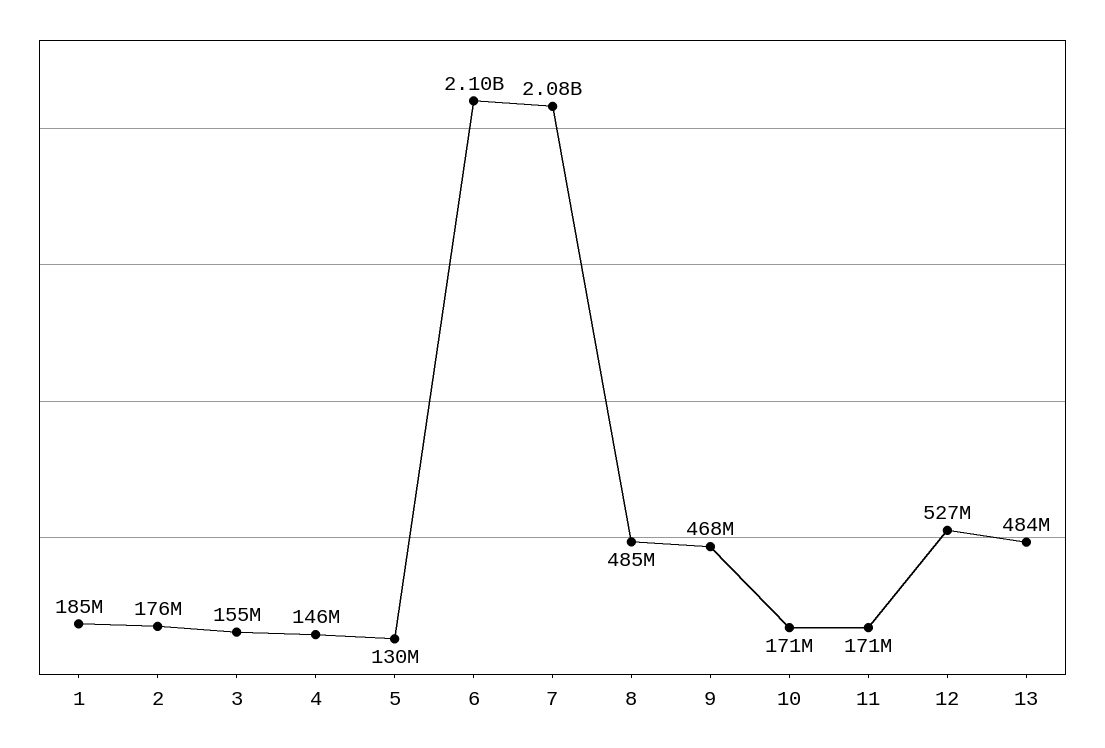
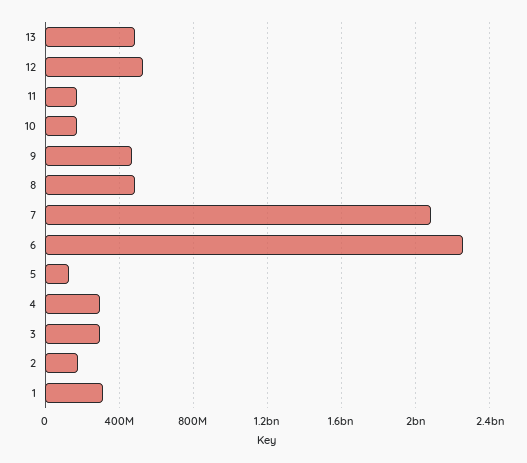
1: 185000000 -> 300000000
3: 155000000 -> 300000000
4: 146000000 -> 300000000
6: 2100000000 -> 2250000000

